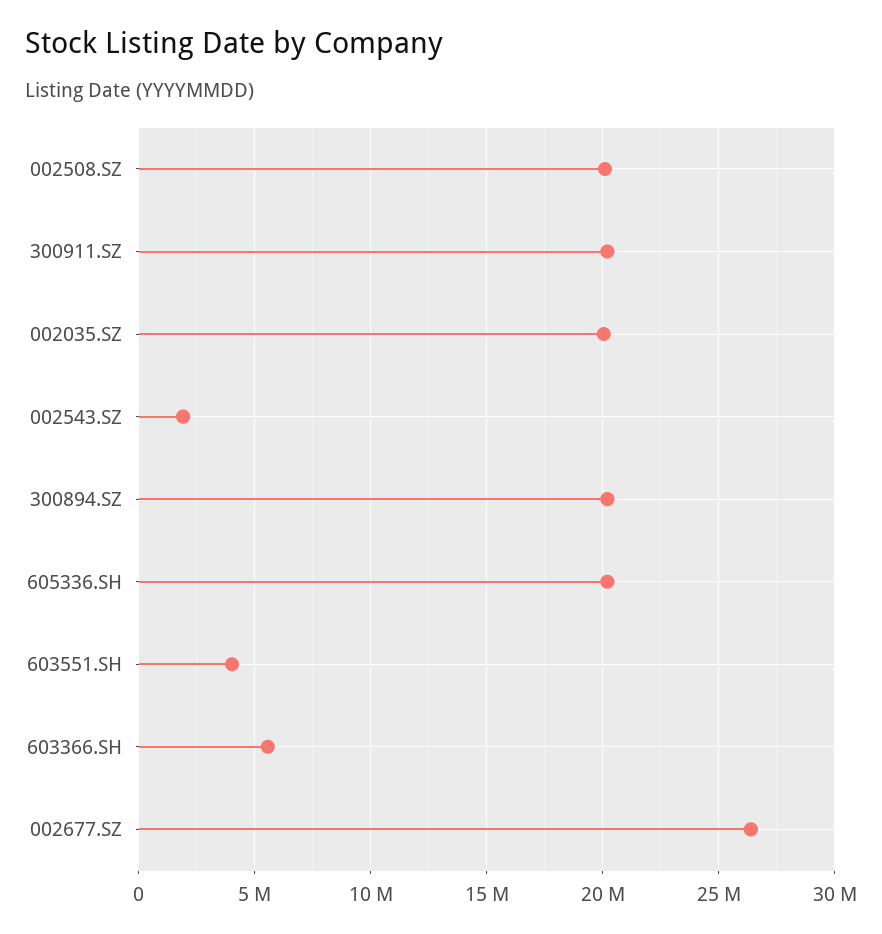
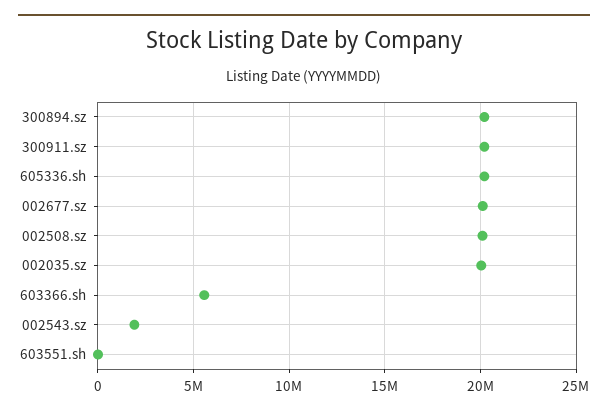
603551.SH: 4000000 -> 0
002677.SZ: 26500000 -> 20000000

